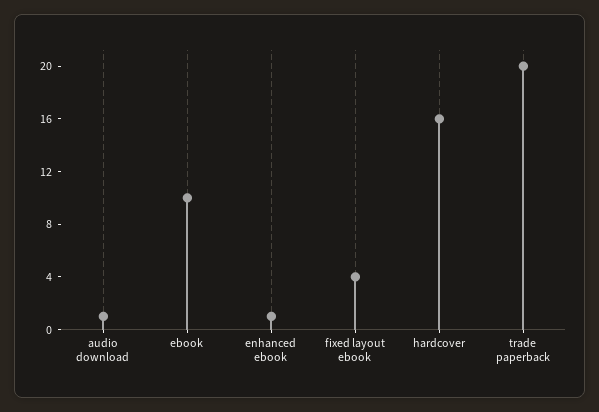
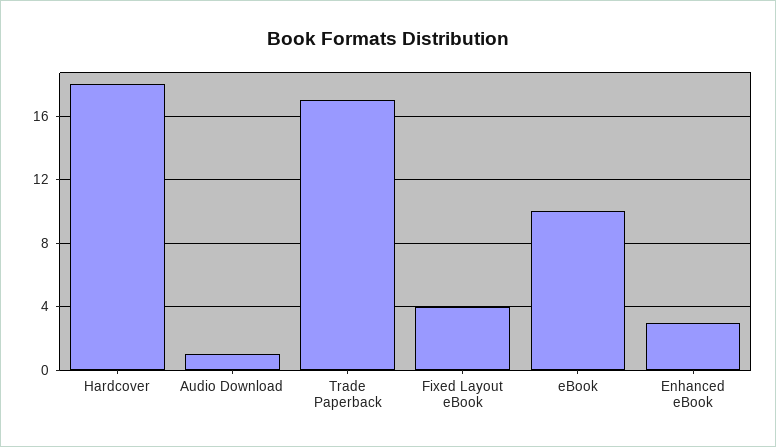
enhanced ebook: 1 -> 3
hardcover: 16 -> 18
trade paperback: 20 -> 17

